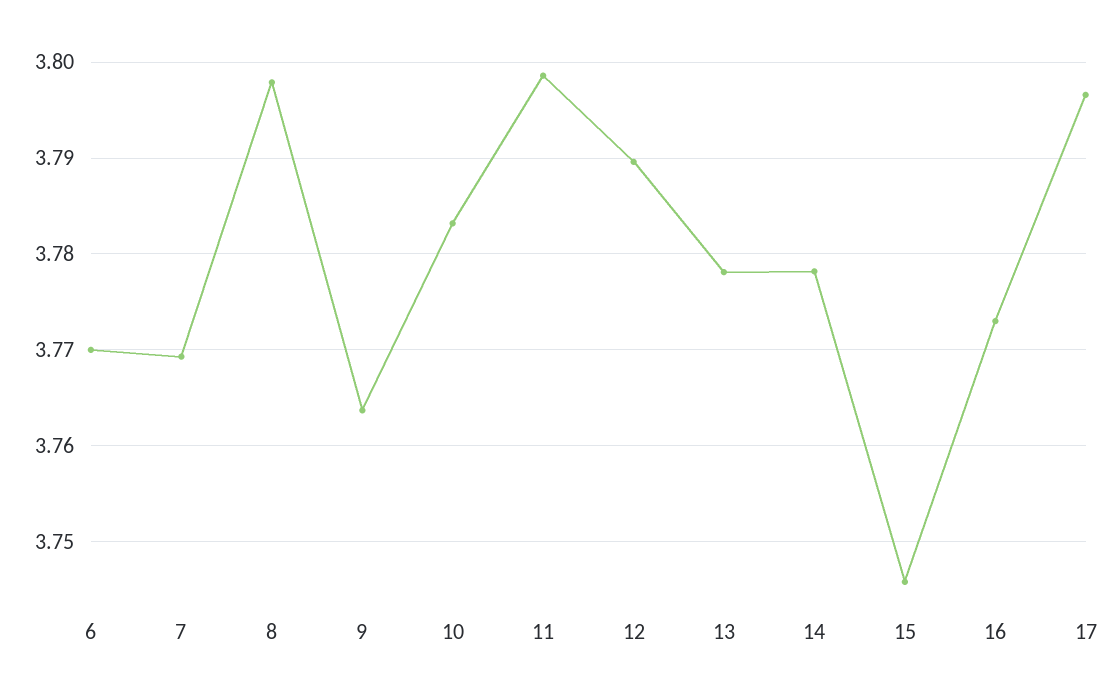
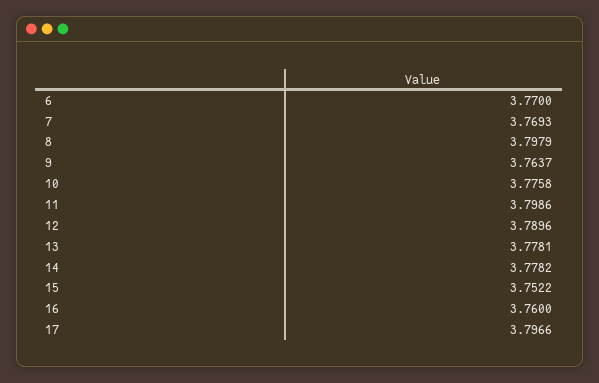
10: 3.783 -> 3.7758
15: 3.746 -> 3.7522
16: 3.773 -> 3.76

